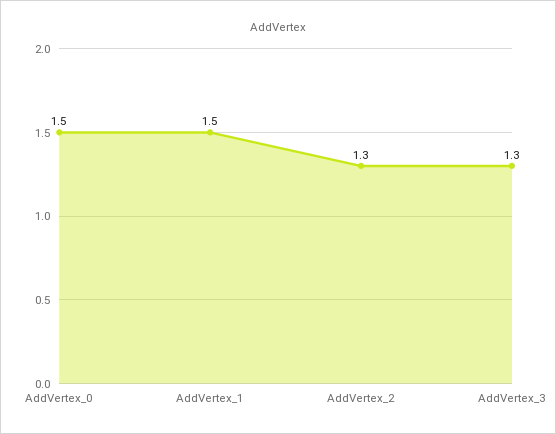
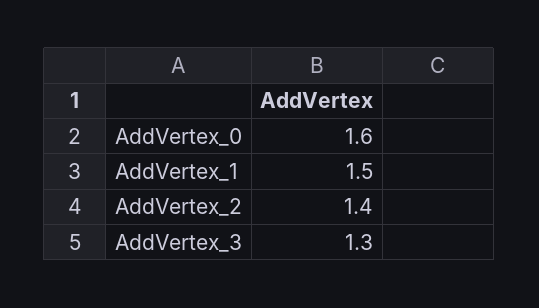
AddVertex_0: 1.5 -> 1.6
AddVertex_2: 1.3 -> 1.4

